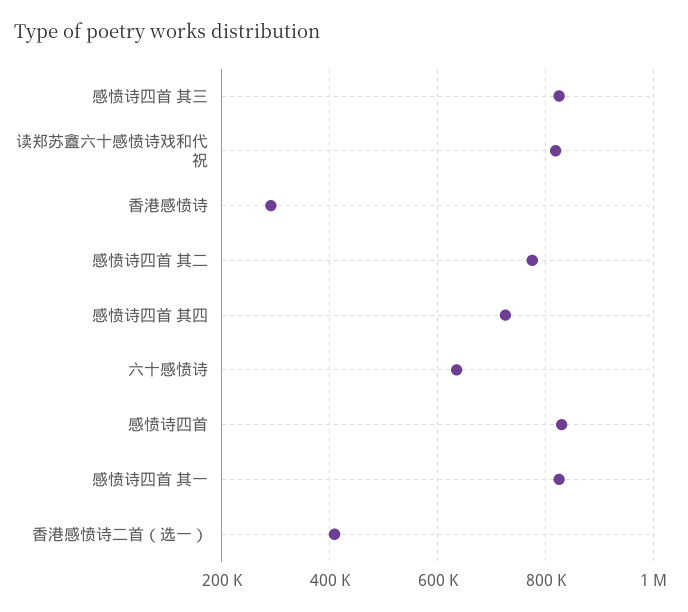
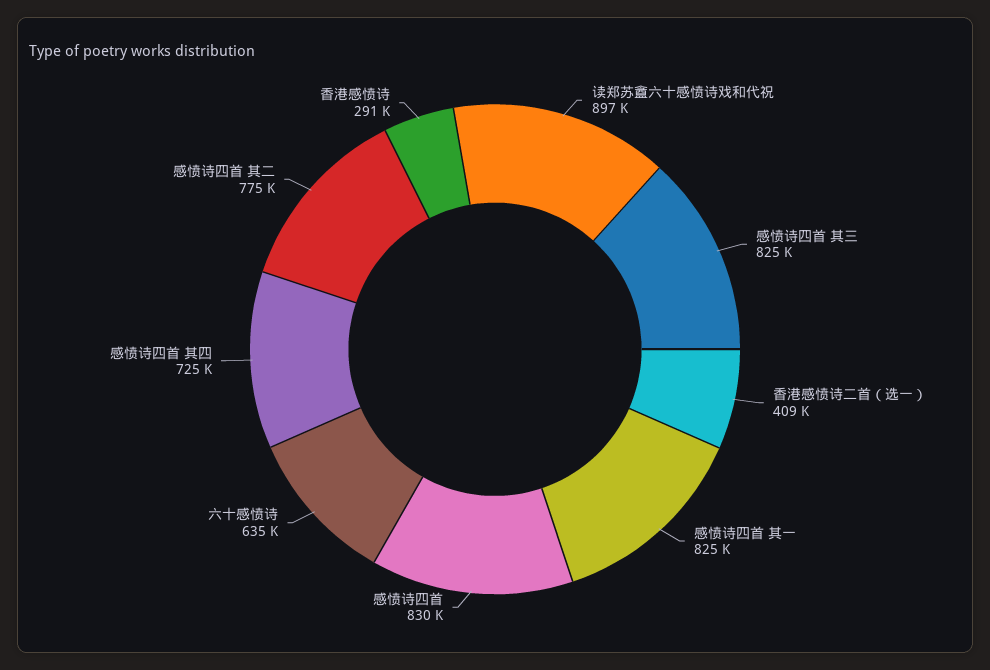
读郑苏盦六十感愤诗戏和代祝: 820000 -> 897000

